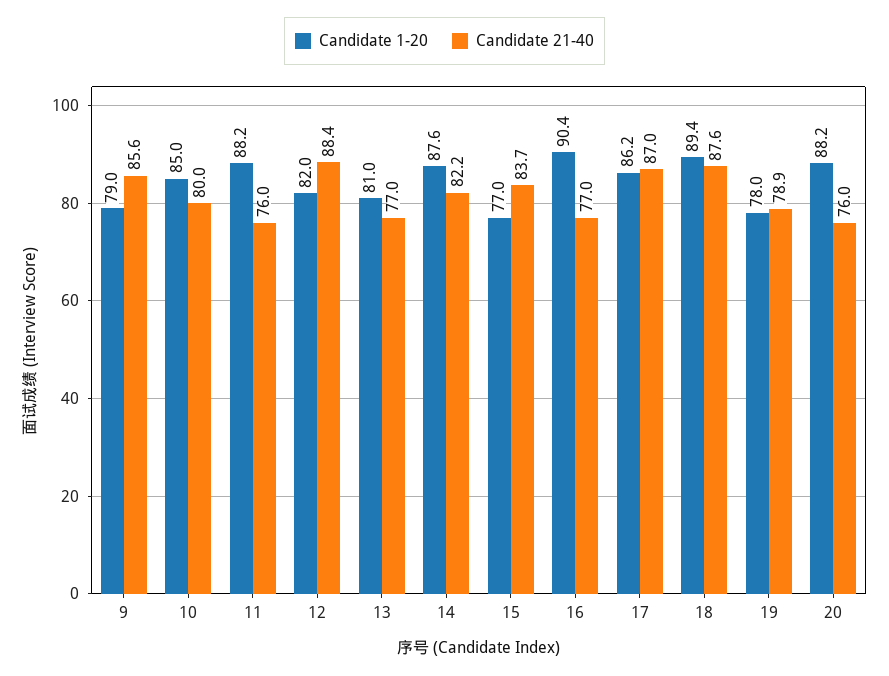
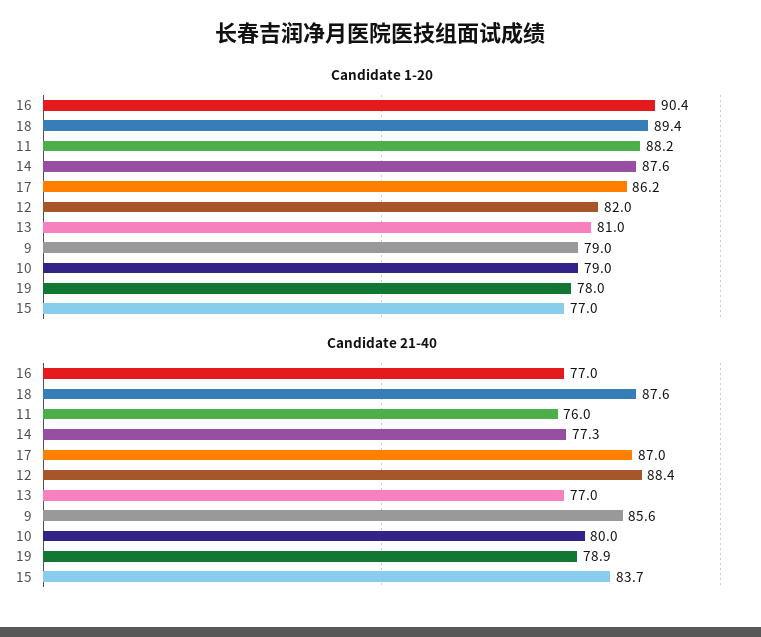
Candidate 1-20, 10: 85 -> 79
Candidate 21-40, 14: 82.2 -> 77.3
Candidate 1-20, 20: 88.2 -> none
Candidate 21-40, 20: 76 -> none

